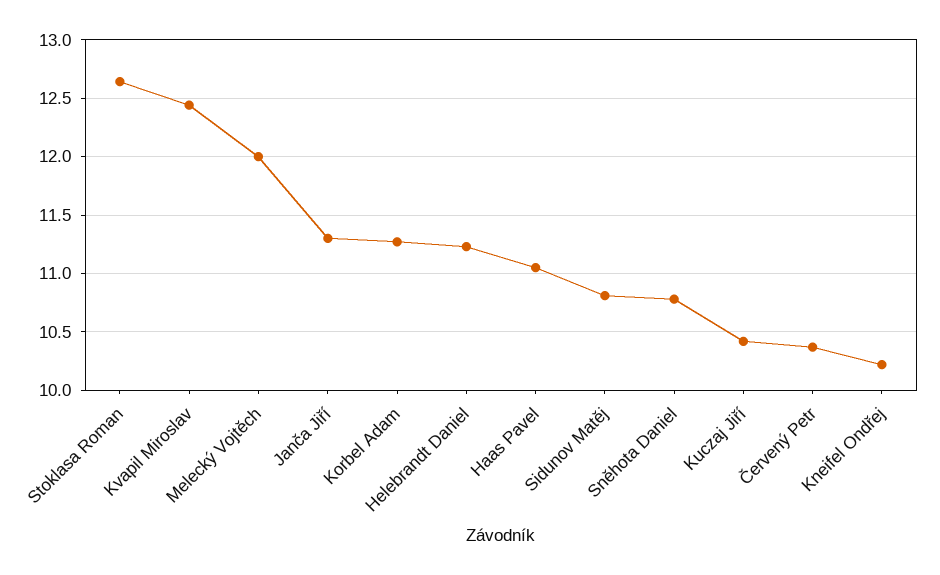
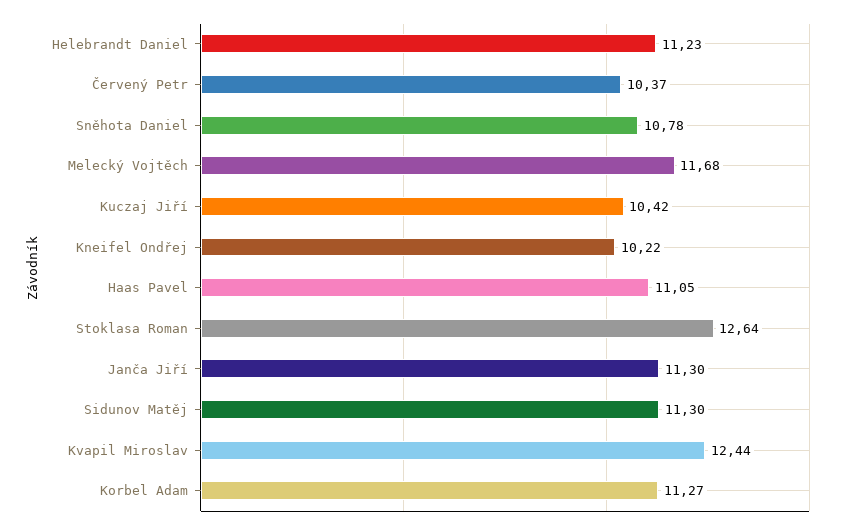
Melecký Vojtěch: 12 -> 11.68
Sidunov Matěj: 10.8 -> 11.3

